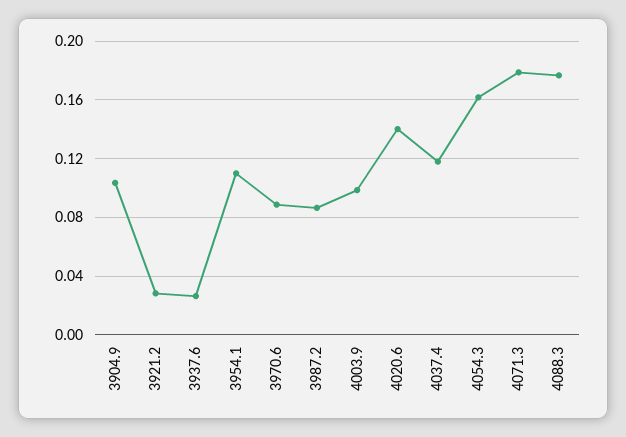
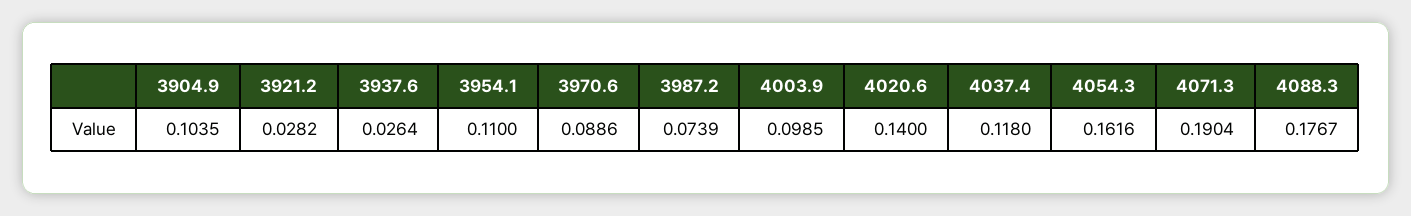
3987.2: 0.085 -> 0.0739
4071.3: 0.18 -> 0.1904

